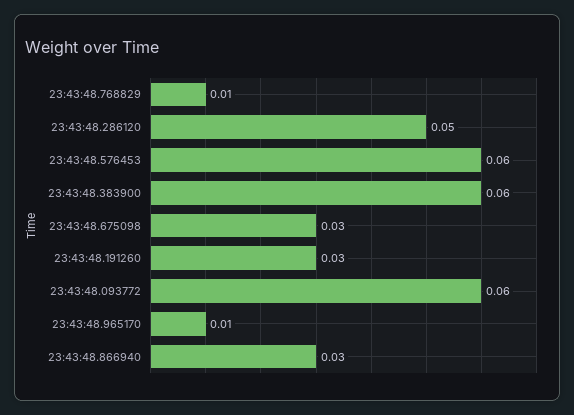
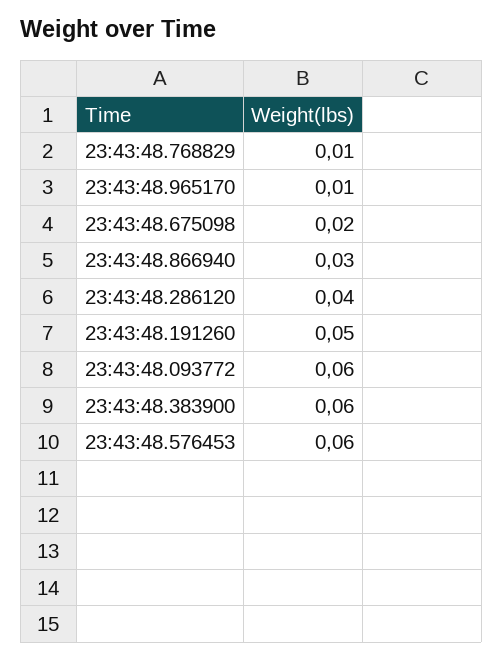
23:43:48.286120: 0.05 -> 0.04
23:43:48.675098: 0.03 -> 0.02
23:43:48.191260: 0.03 -> 0.05

